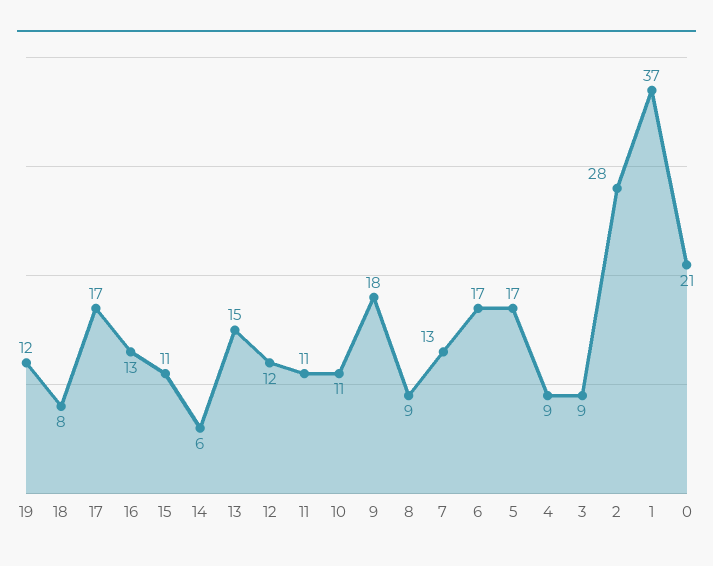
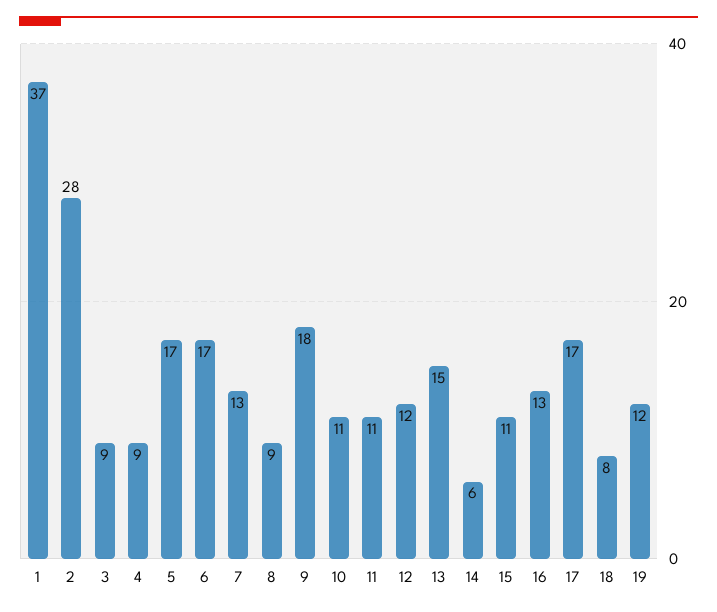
0: 21 -> none

